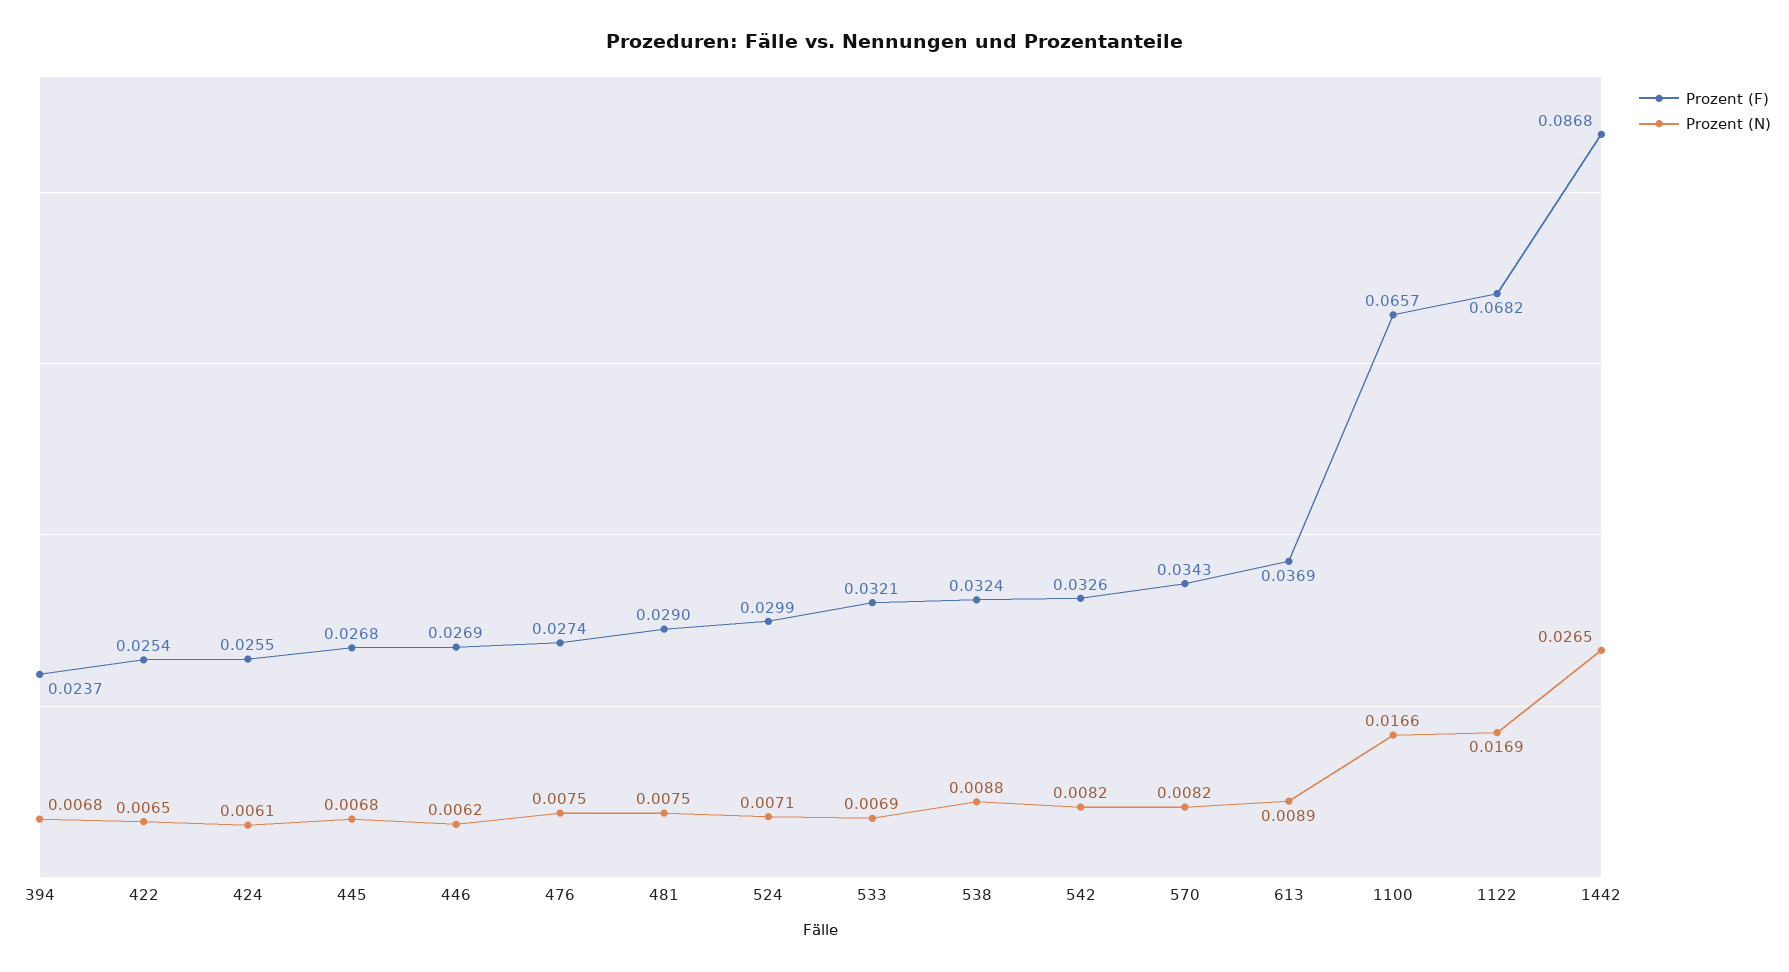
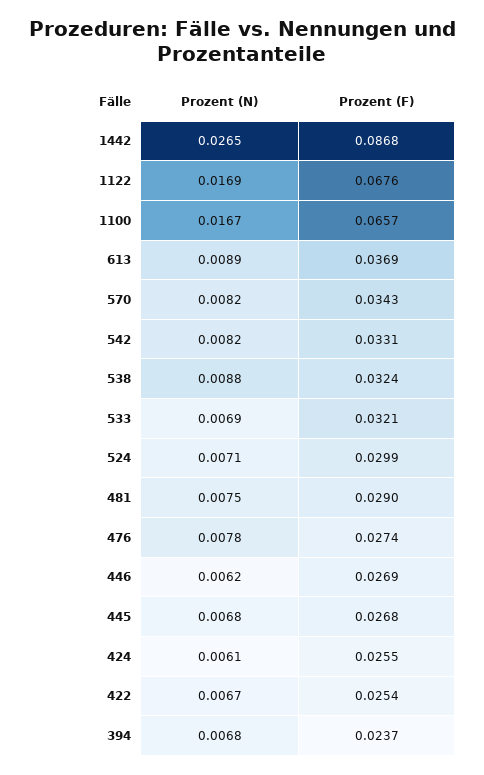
Prozent (N), 422: 0.0065 -> 0.0067
Prozent (N), 476: 0.0075 -> 0.0078
Prozent (F), 542: 0.0326 -> 0.0331
Prozent (N), 1100: 0.0166 -> 0.0167
Prozent (F), 1122: 0.0682 -> 0.0676

